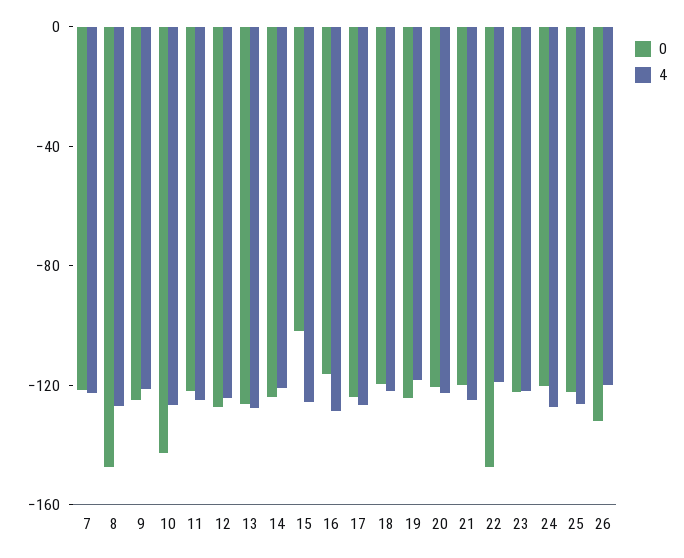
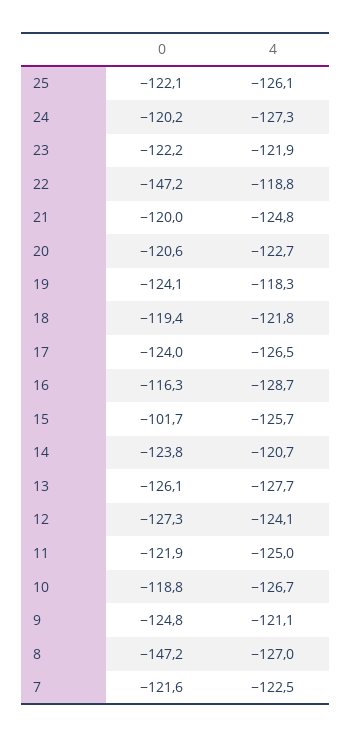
0, 10: -140 -> -118.8
0, 26: -130 -> none
4, 26: -120 -> none

